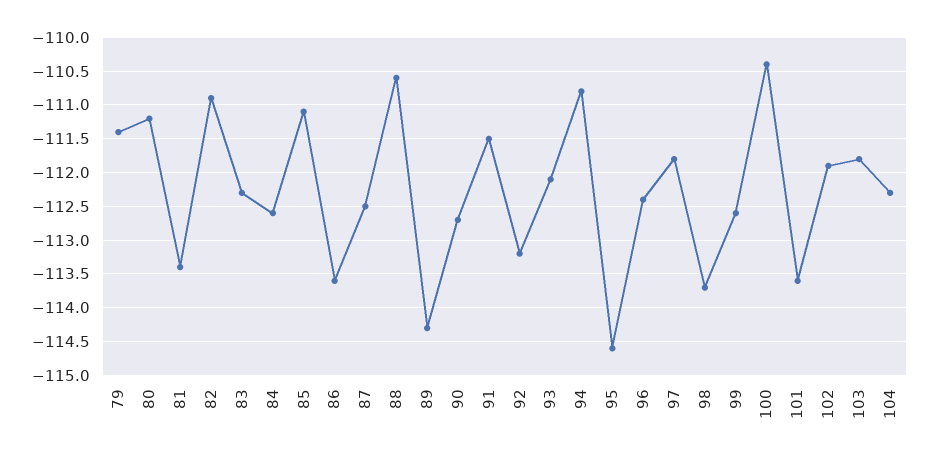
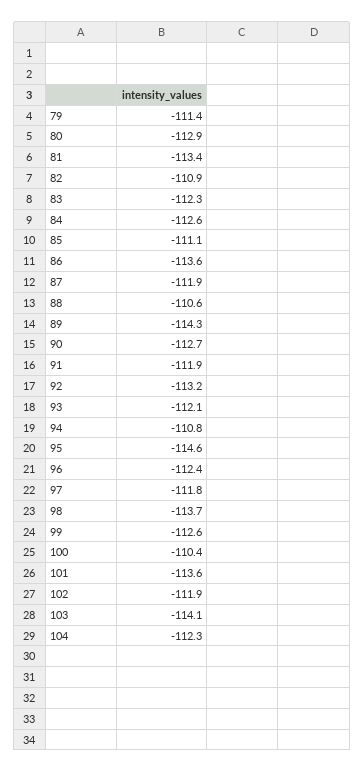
80: -111.2 -> -112.9
87: -112.5 -> -111.9
91: -111.5 -> -111.9
103: -111.8 -> -114.1

